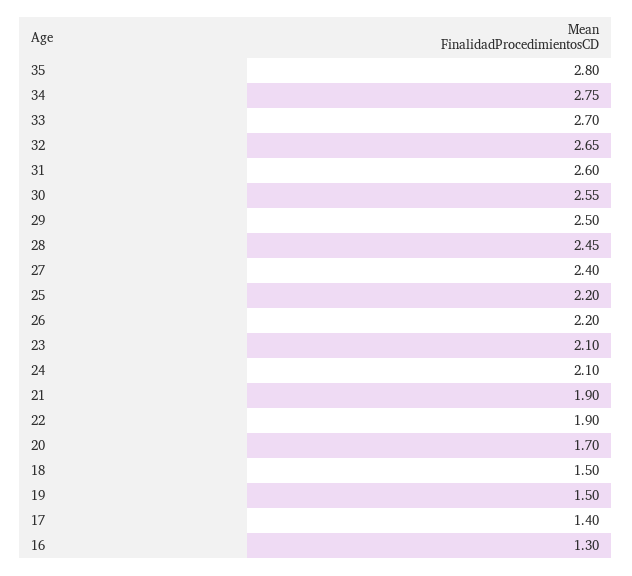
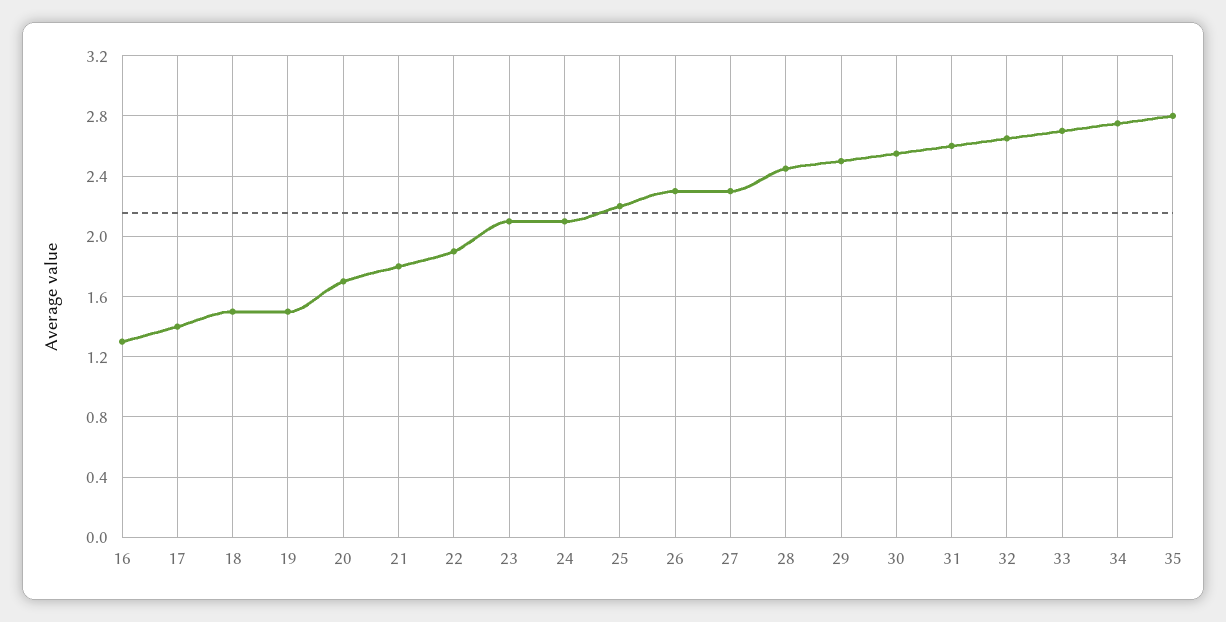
27: 2.4 -> 2.3
26: 2.2 -> 2.3
21: 1.9 -> 1.8

